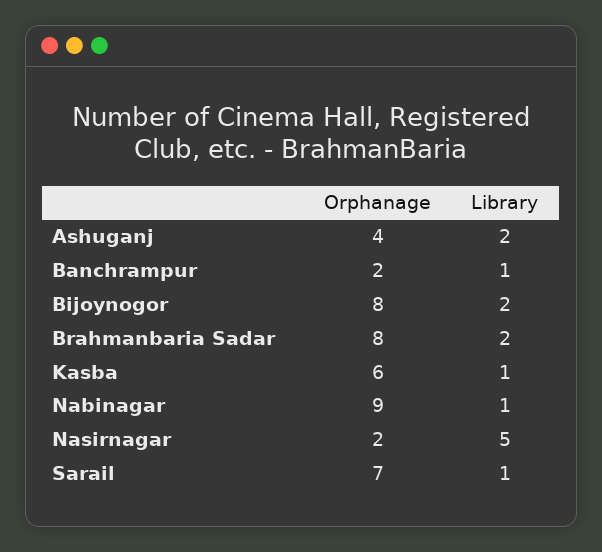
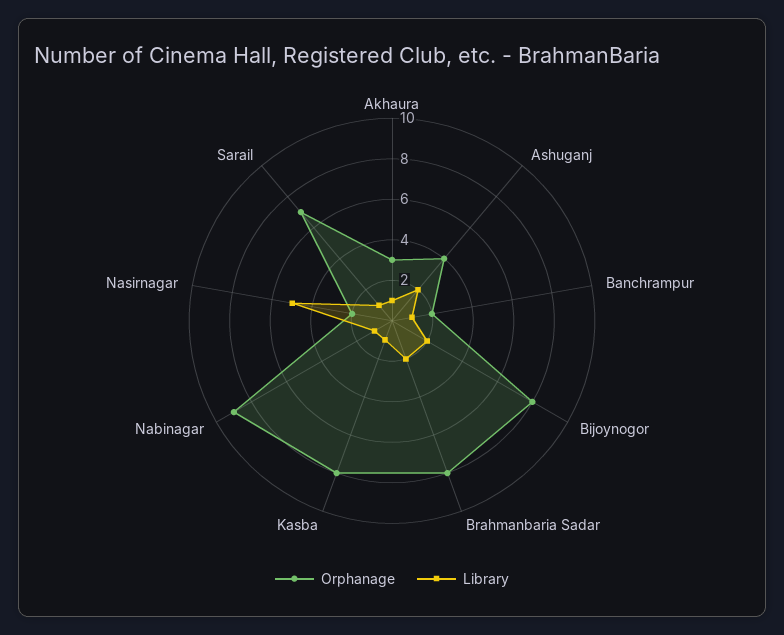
Orphanage, Kasba: 6 -> 8
Orphanage, Akhaura: none -> 3
Library, Akhaura: none -> 1

